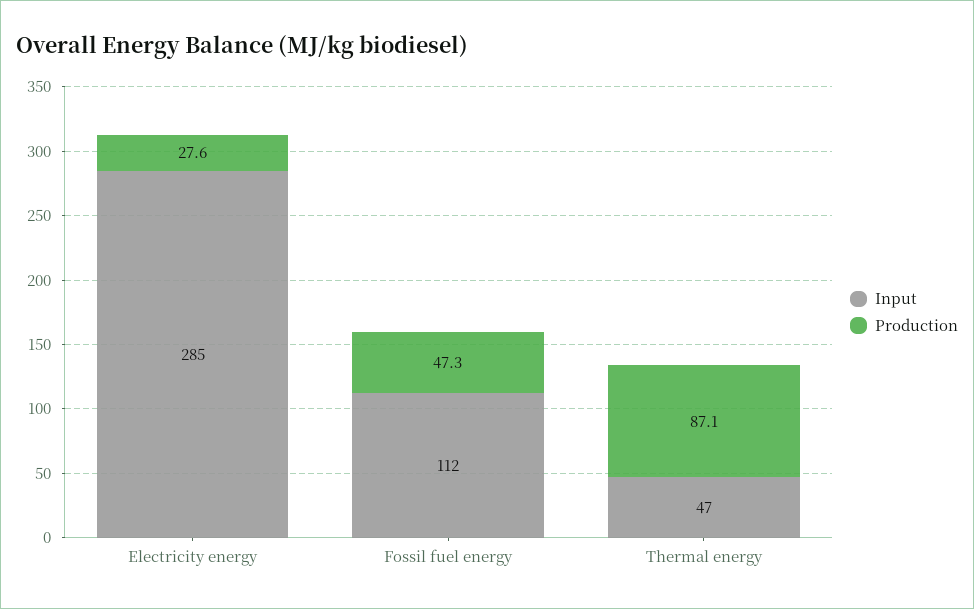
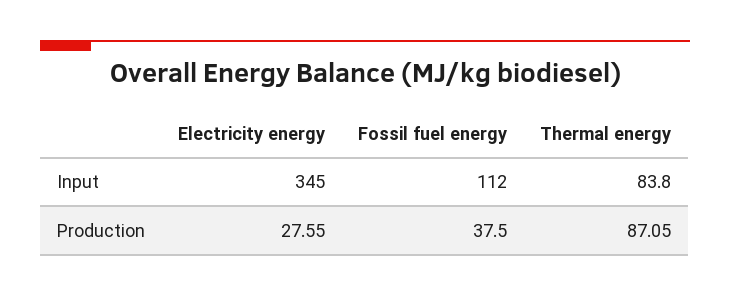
Input, Electricity energy: 285 -> 345
Production, Fossil fuel energy: 47.3 -> 37.5
Input, Thermal energy: 47 -> 83.8

